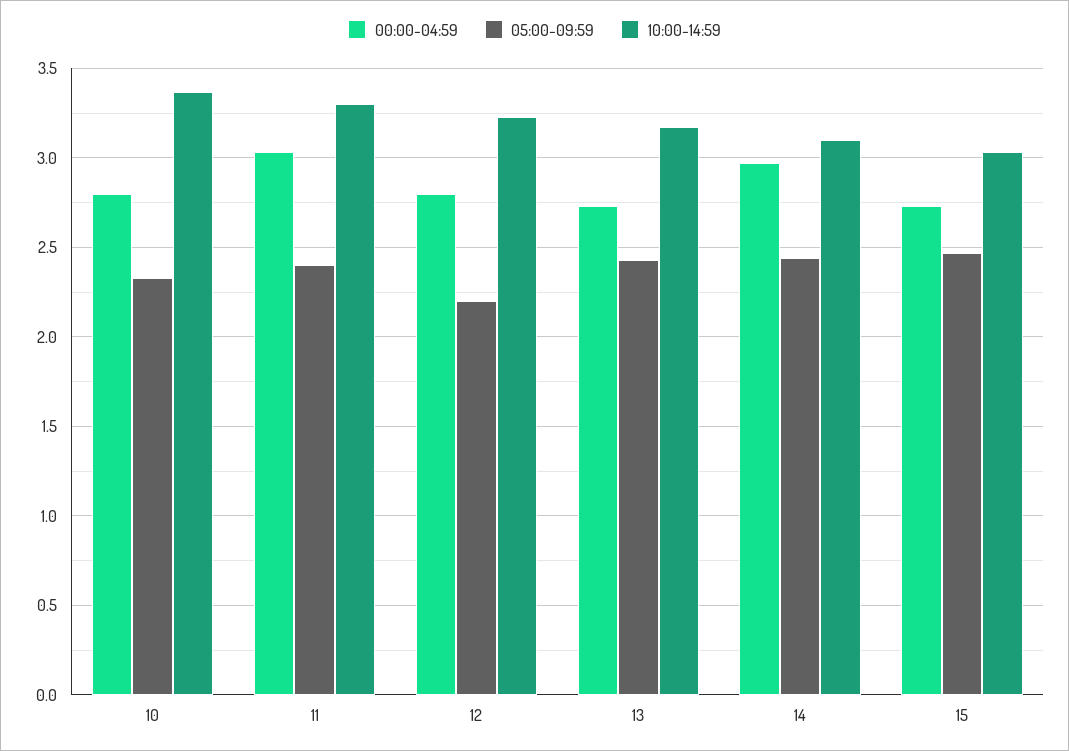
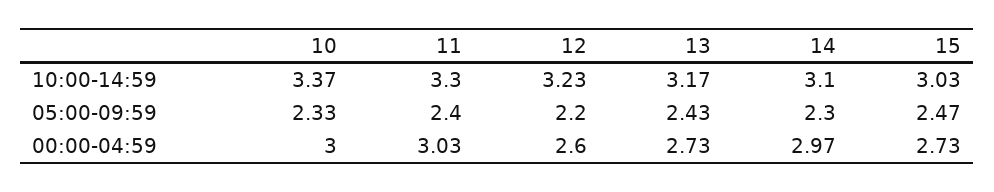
00:00-04:59, 10: 2.8 -> 3
00:00-04:59, 12: 2.8 -> 2.6
05:00-09:59, 14: 2.45 -> 2.3

